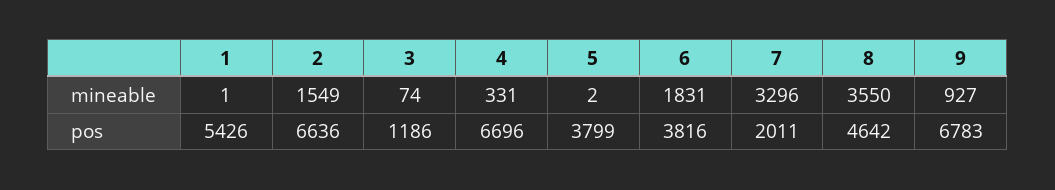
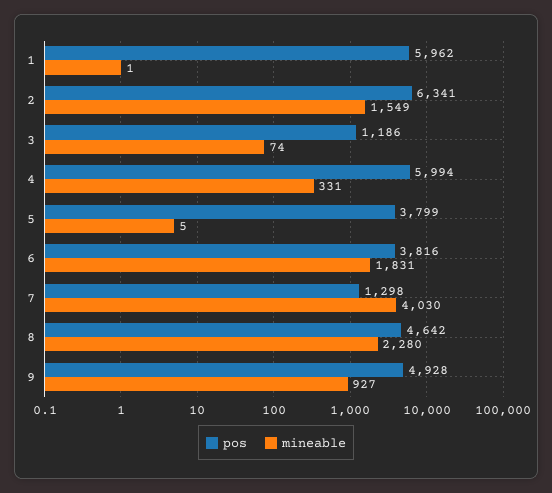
mineable, 5: 2 -> 5
mineable, 7: 3296 -> 4030
mineable, 8: 3550 -> 2280
pos, 1: 5426 -> 5962
pos, 2: 6636 -> 6341
pos, 4: 6696 -> 5994
pos, 7: 2011 -> 1298
pos, 9: 6783 -> 4928

